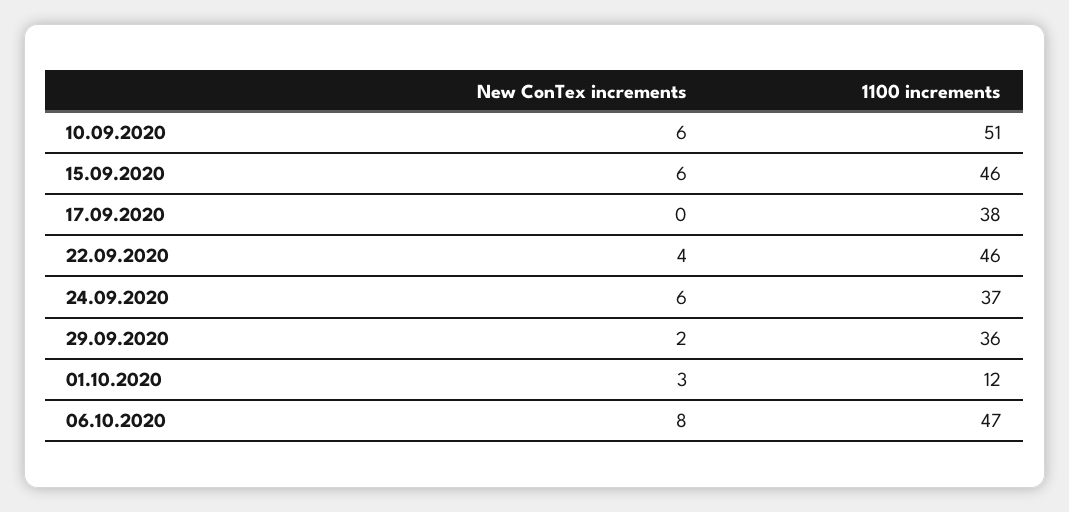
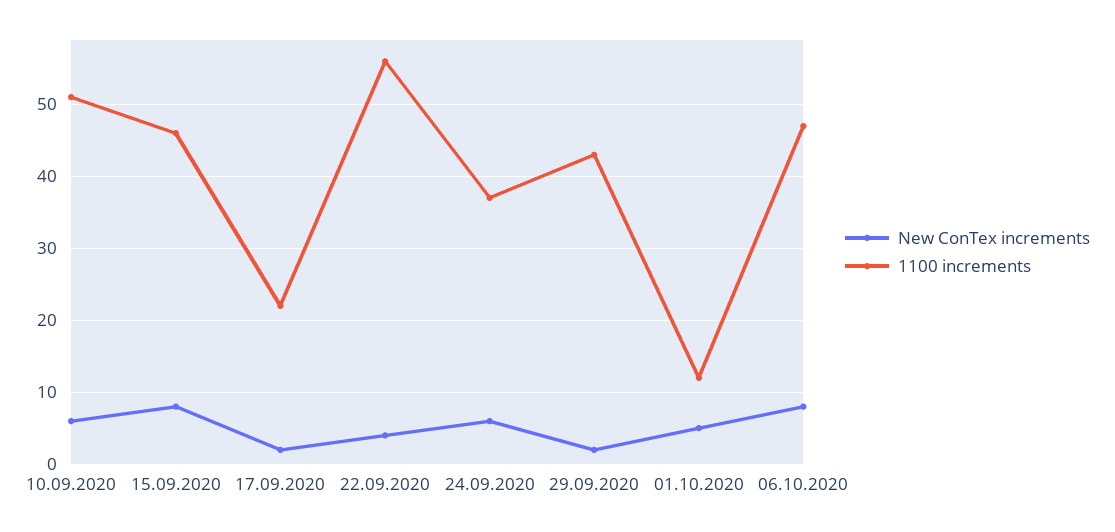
New ConTex increments, 15.09.2020: 6 -> 8
New ConTex increments, 17.09.2020: 0 -> 2
1100 increments, 17.09.2020: 38 -> 22
1100 increments, 22.09.2020: 46 -> 56
1100 increments, 29.09.2020: 36 -> 43
New ConTex increments, 01.10.2020: 3 -> 5

